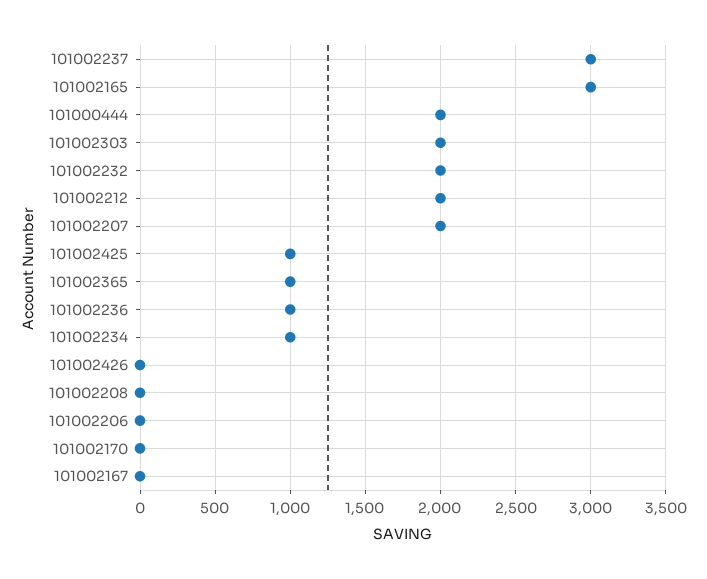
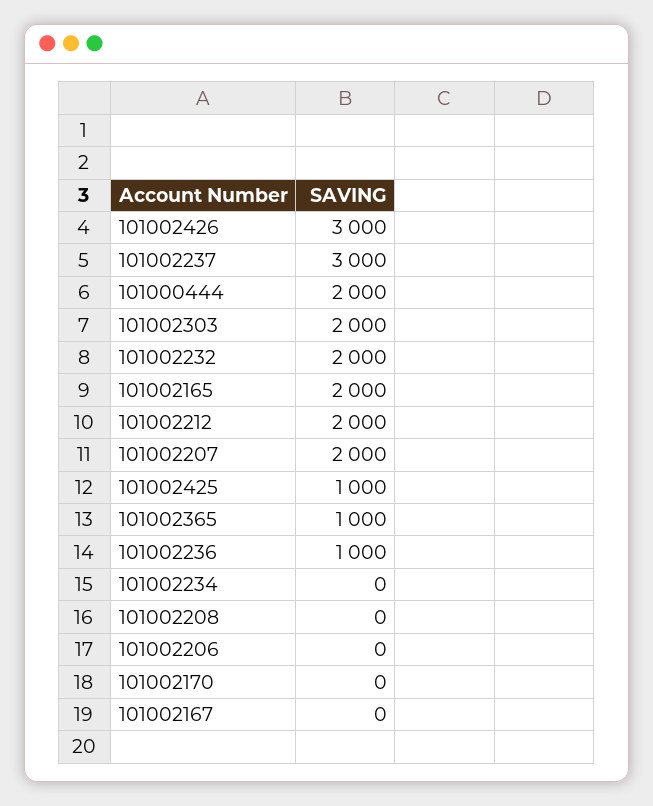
101002165: 3000 -> 2000
101002234: 1000 -> 0
101002426: 0 -> 3000

